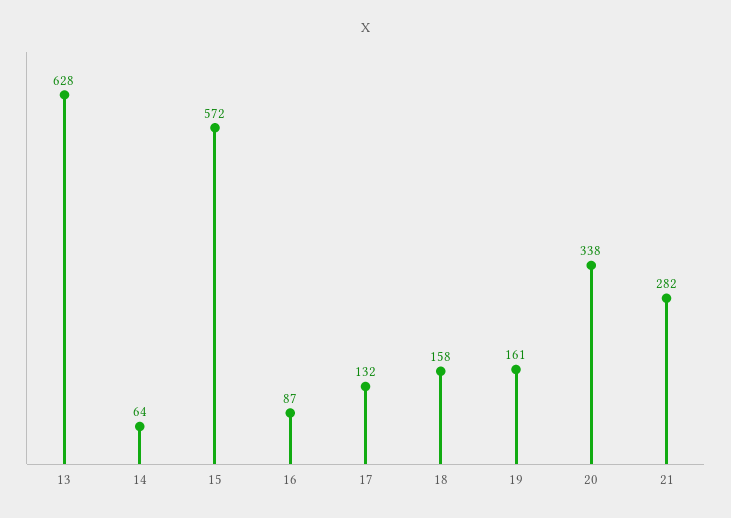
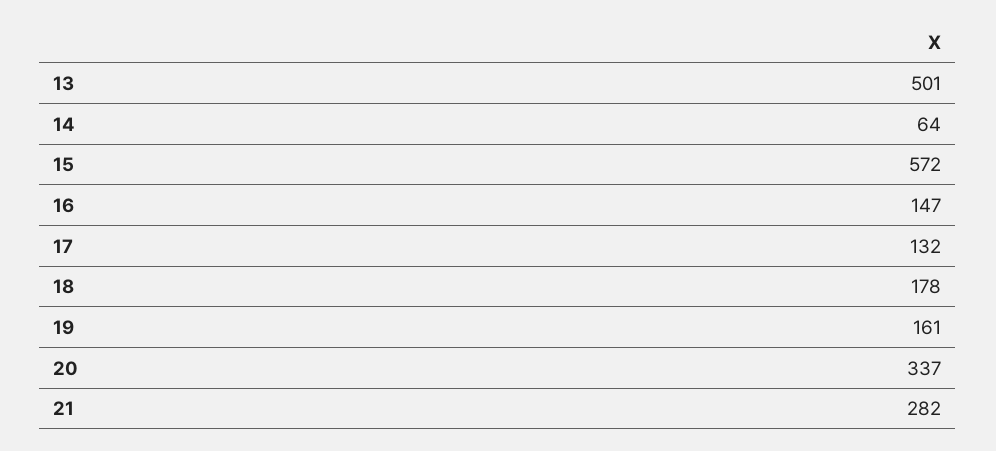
13: 628 -> 501
16: 87 -> 147
18: 158 -> 178
20: 338 -> 337

